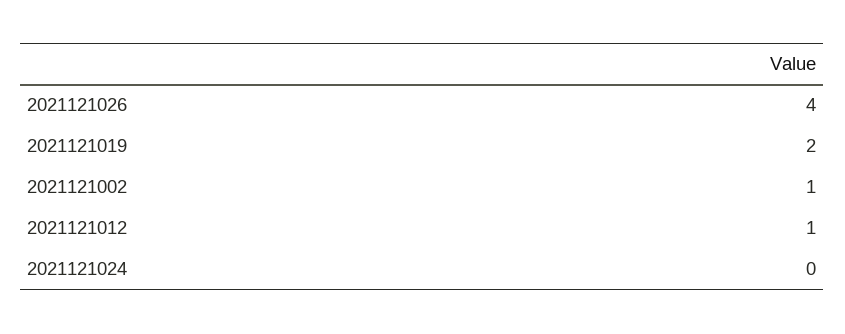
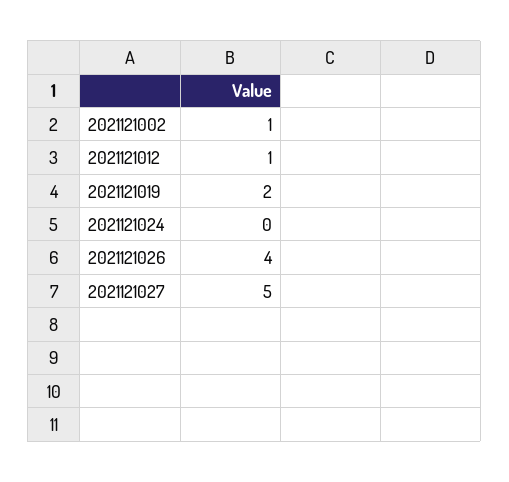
2021121027: none -> 5

